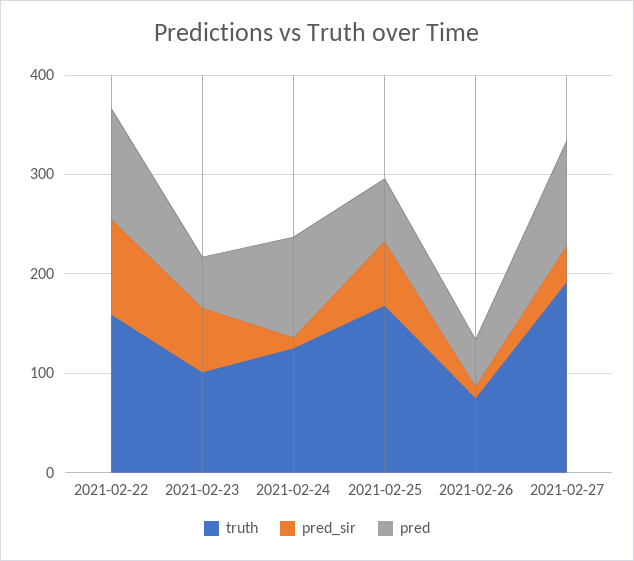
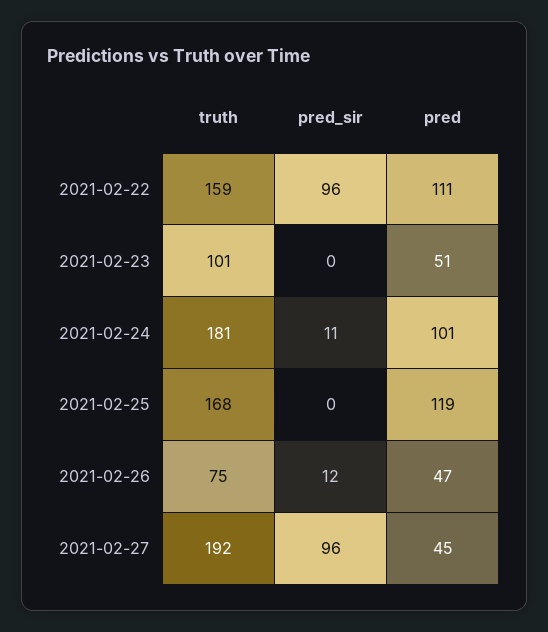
pred_sir, 2021-02-23: 60 -> 0
truth, 2021-02-24: 120 -> 181
pred_sir, 2021-02-25: 60 -> 0
pred, 2021-02-25: 60 -> 119
pred_sir, 2021-02-27: 40 -> 96
pred, 2021-02-27: 100 -> 45

